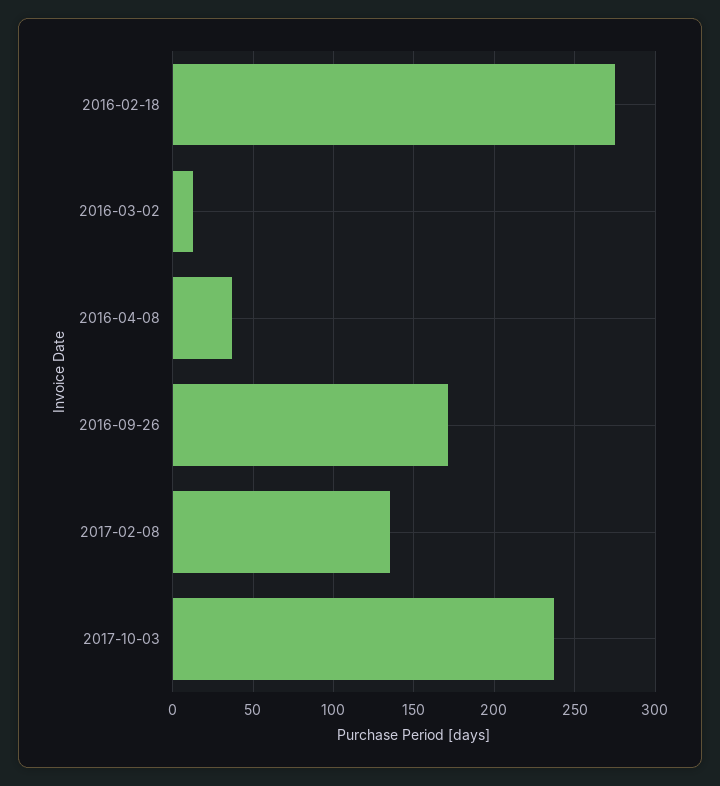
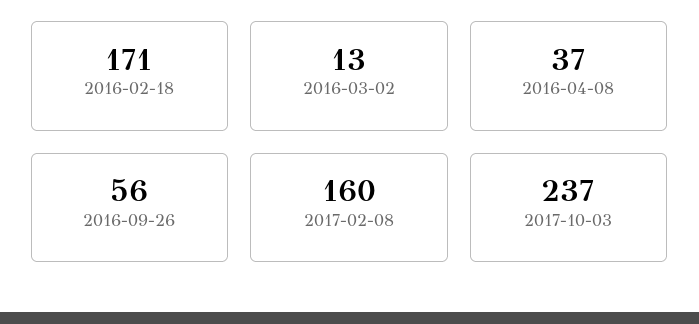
2016-02-18: 275 -> 171
2016-09-26: 170 -> 56
2017-02-08: 135 -> 160

